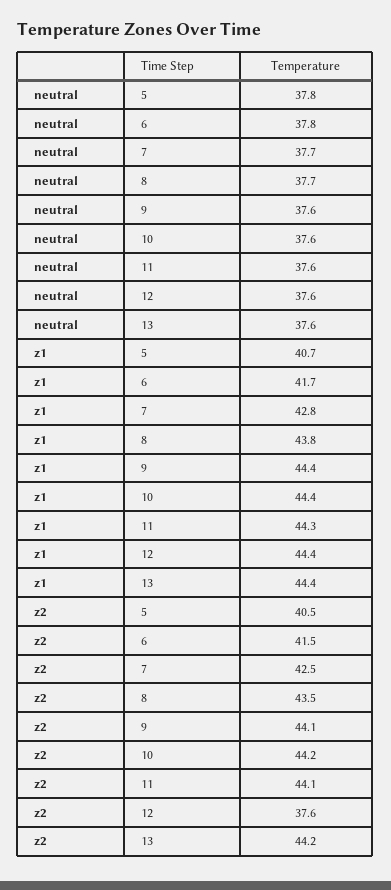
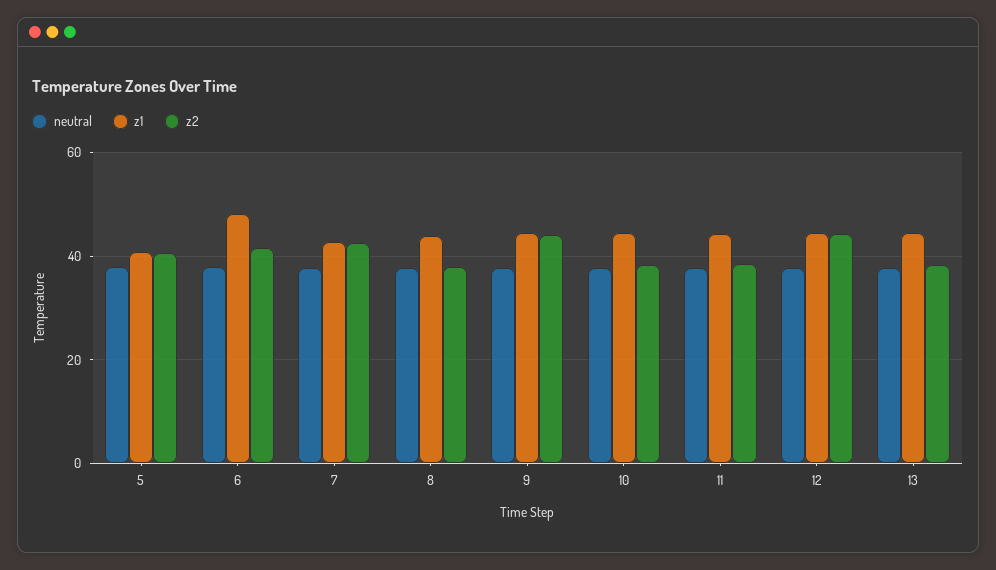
z1, 6: 41.7 -> 48
z2, 8: 43.5 -> 38
z2, 10: 44.2 -> 38
z2, 11: 44.1 -> 38
z2, 12: 37.6 -> 44
z2, 13: 44.2 -> 38

